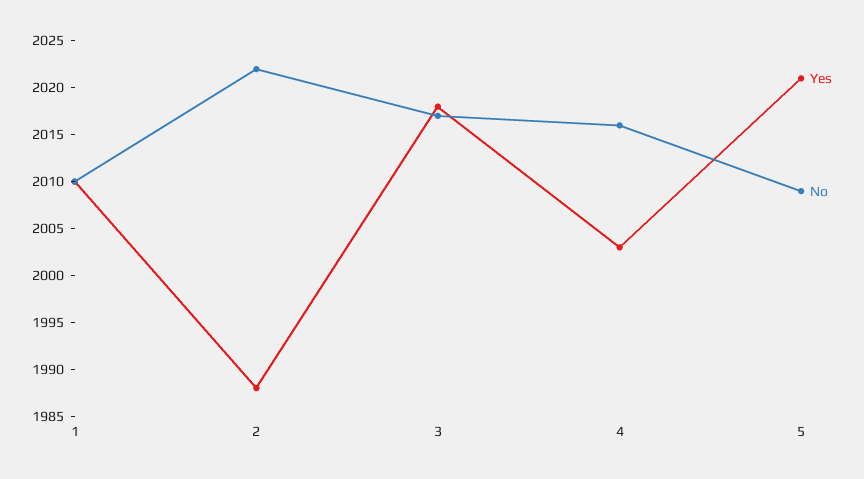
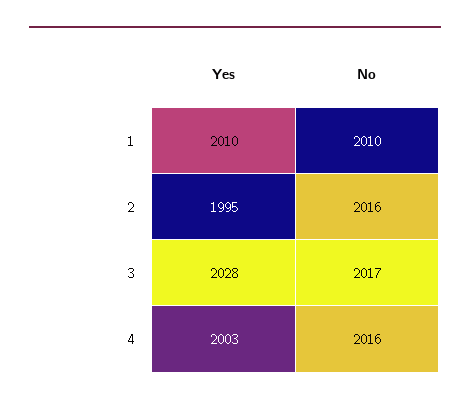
Yes, 2: 1988 -> 1995
No, 2: 2022 -> 2016
Yes, 3: 2018 -> 2028
Yes, 5: 2021 -> none
No, 5: 2009 -> none

